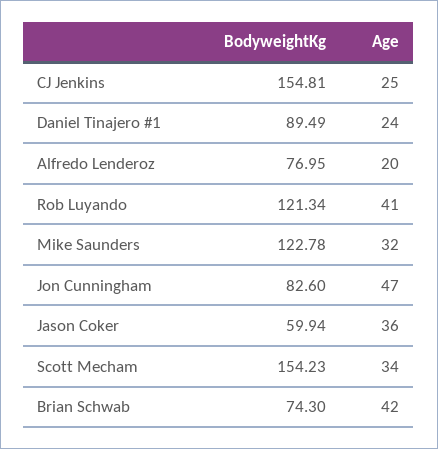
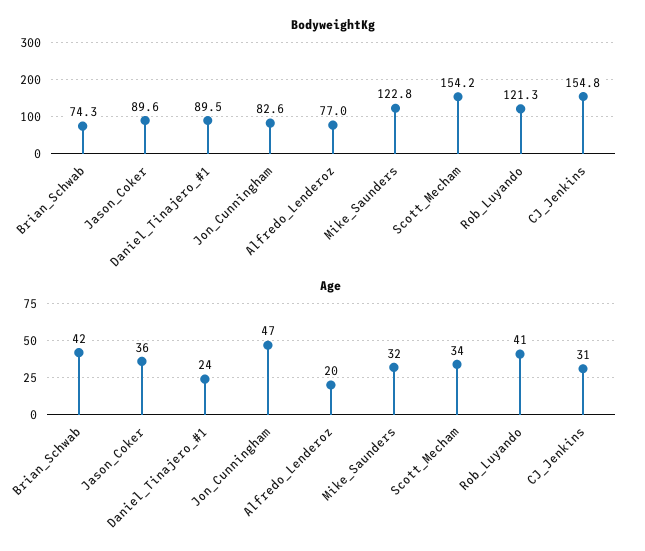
Age, CJ Jenkins: 25 -> 31
BodyweightKg, Jason Coker: 59.94 -> 89.6

